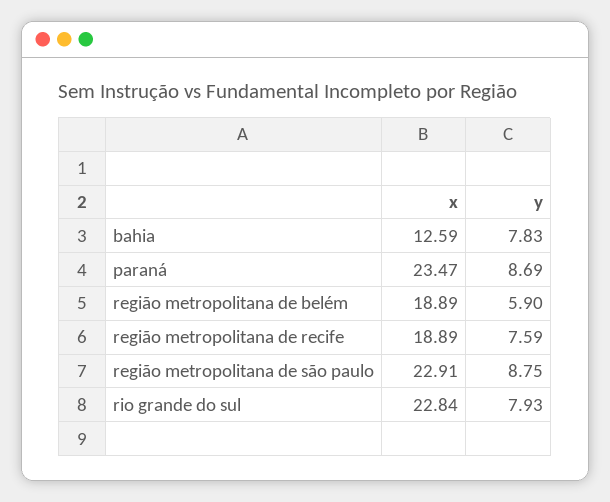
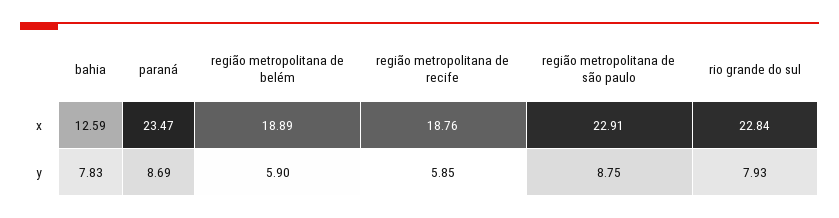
x, região metropolitana de recife: 18.89 -> 18.76
y, região metropolitana de recife: 7.59 -> 5.85

